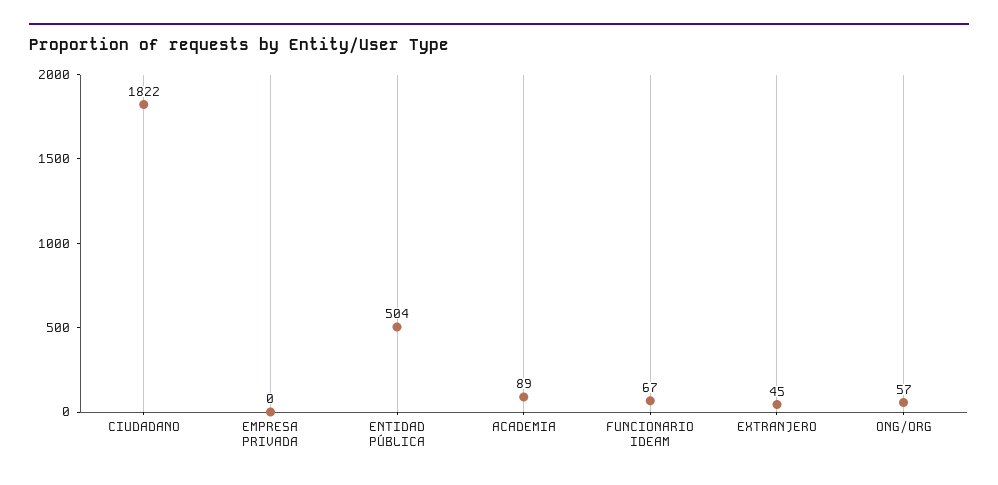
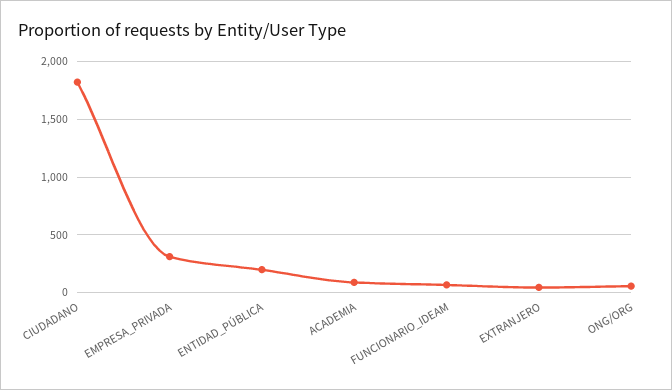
EMPRESA PRIVADA: 0 -> 300
ENTIDAD PÚBLICA: 504 -> 200

